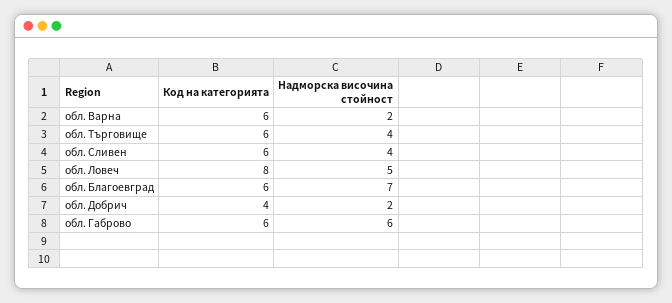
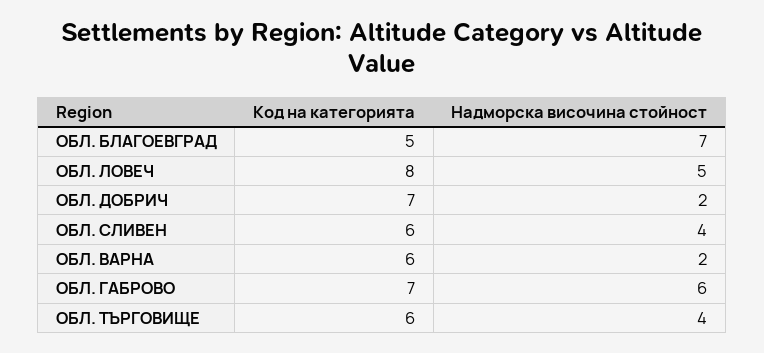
Код на категорията, обл. Благоевград: 6 -> 5
Код на категорията, обл. Добрич: 4 -> 7
Код на категорията, обл. Габрово: 6 -> 7

